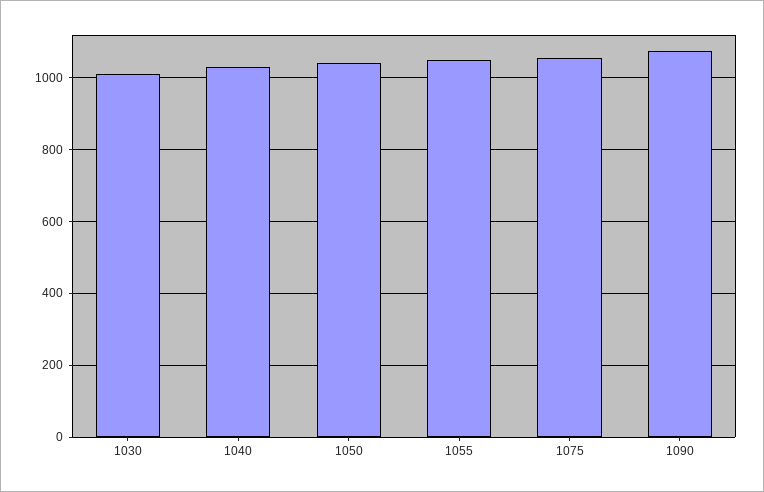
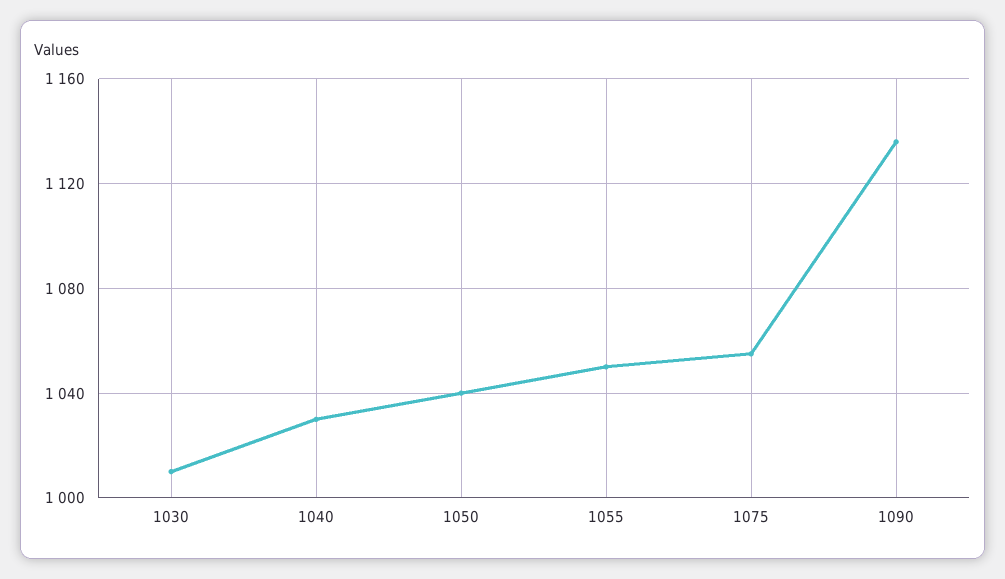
1090: 1080 -> 1135

